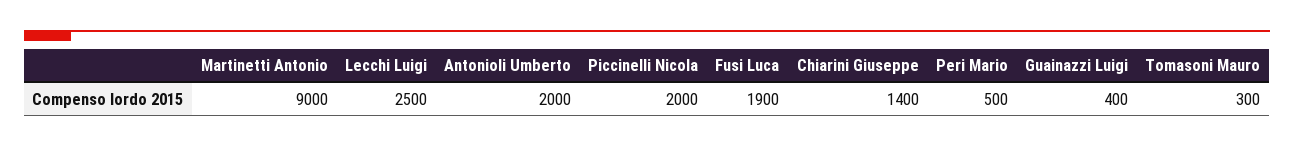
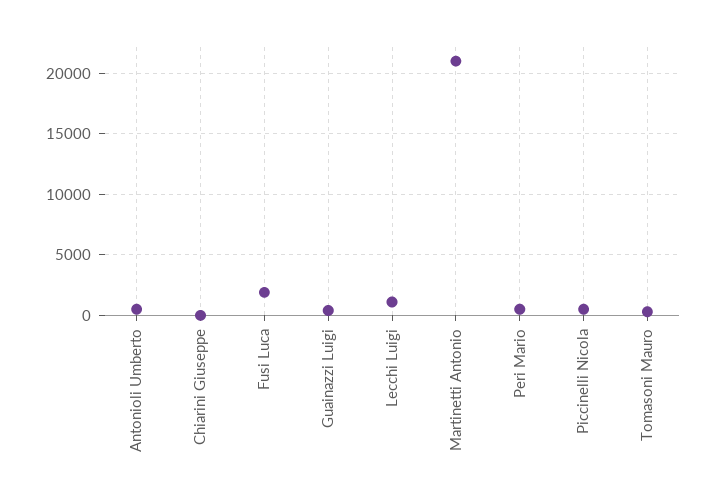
Martinetti Antonio: 9000 -> 21000
Lecchi Luigi: 2500 -> 1000
Antonioli Umberto: 2000 -> 500
Piccinelli Nicola: 2000 -> 500
Chiarini Giuseppe: 1400 -> 0

